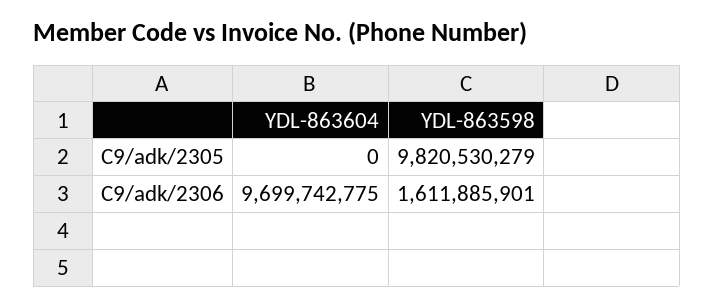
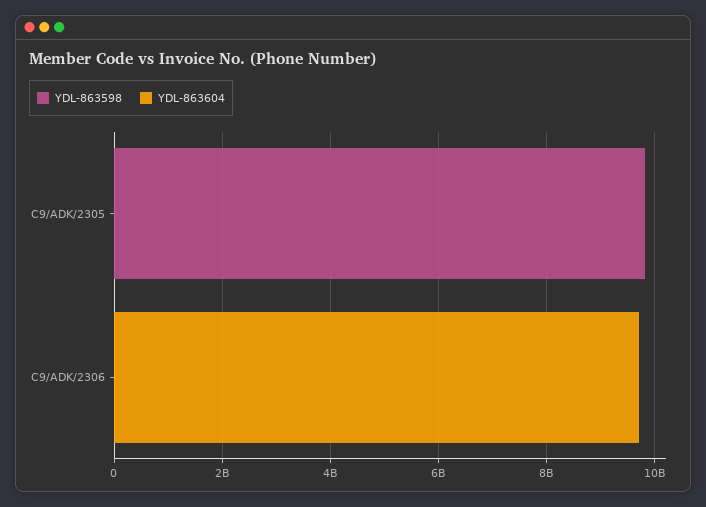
YDL-863598, C9/adk/2306: 1611885901 -> 0

